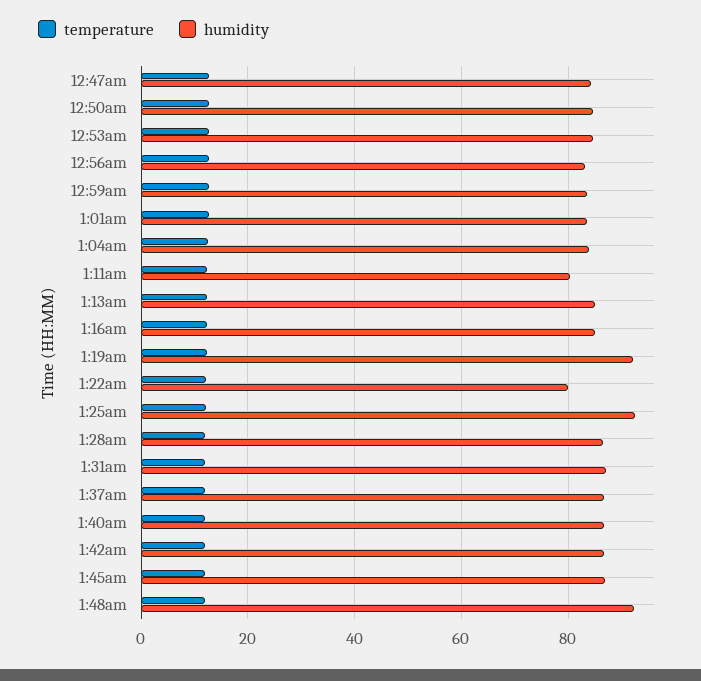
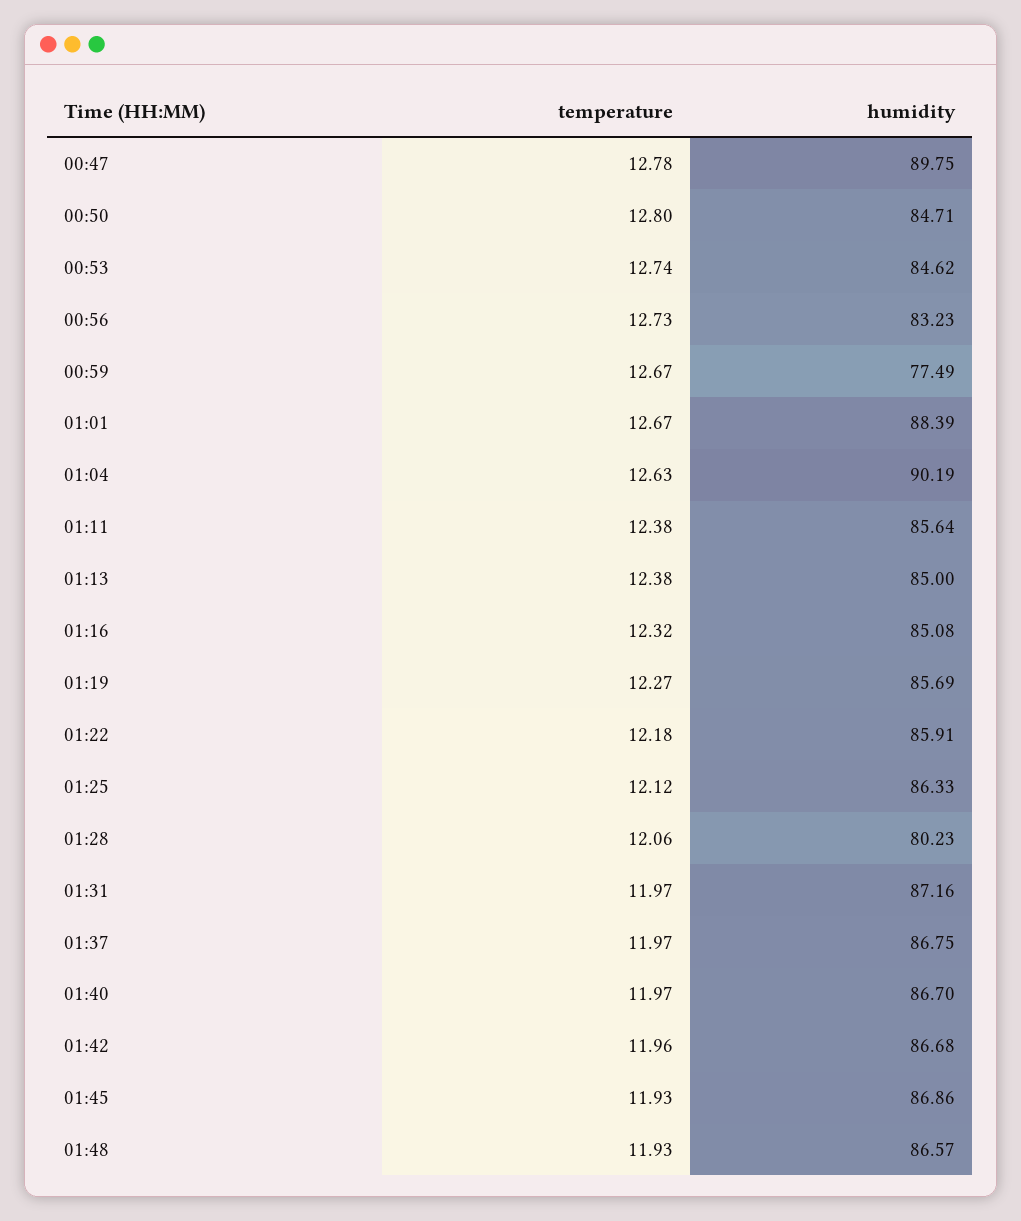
humidity, 12:47am: 84 -> 89.75
humidity, 12:59am: 84 -> 77.49
humidity, 1:01am: 84 -> 88.39
humidity, 1:04am: 84 -> 90.19
humidity, 1:11am: 80 -> 85.64
humidity, 1:19am: 92 -> 85.69
humidity, 1:22am: 80 -> 85.91
humidity, 1:25am: 92 -> 86.33
humidity, 1:28am: 86 -> 80.23
humidity, 1:48am: 92 -> 86.57

